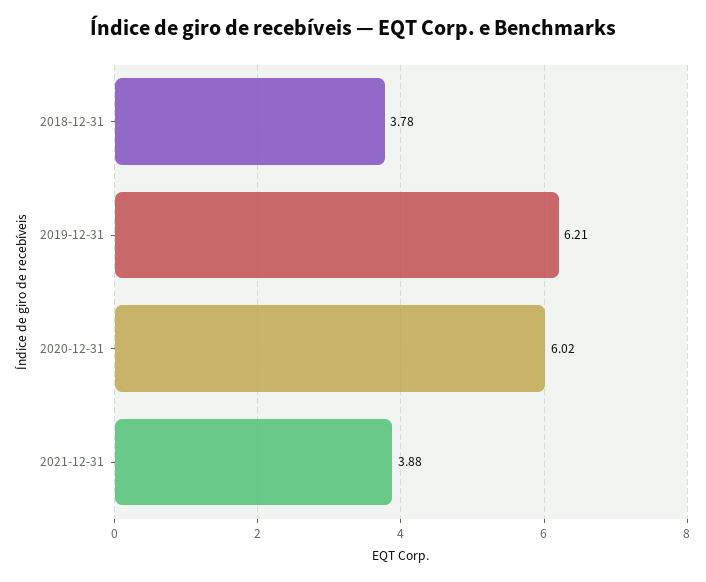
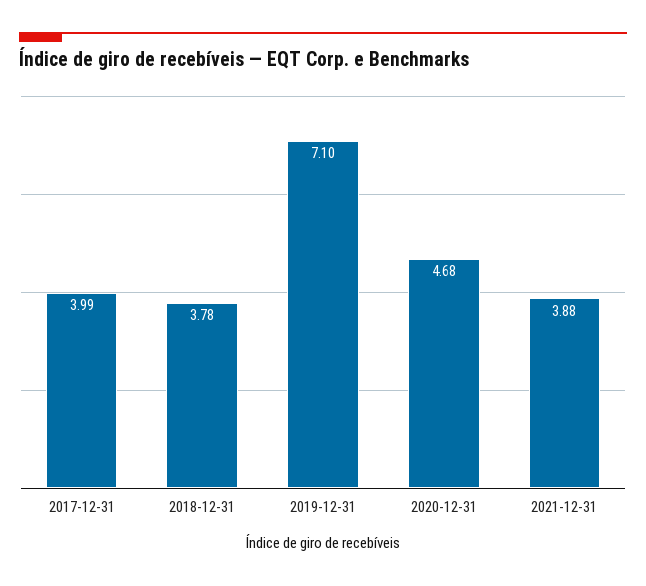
2019-12-31: 6.21 -> 7.1
2020-12-31: 6.02 -> 4.68
2017-12-31: none -> 3.99

